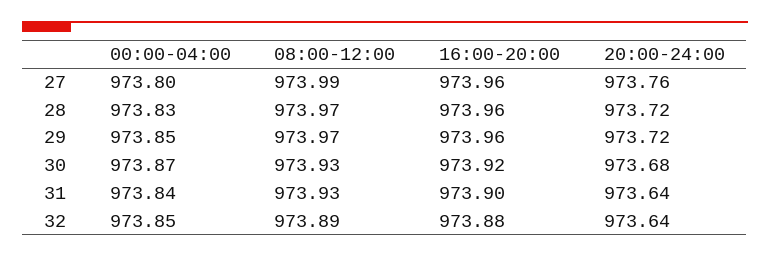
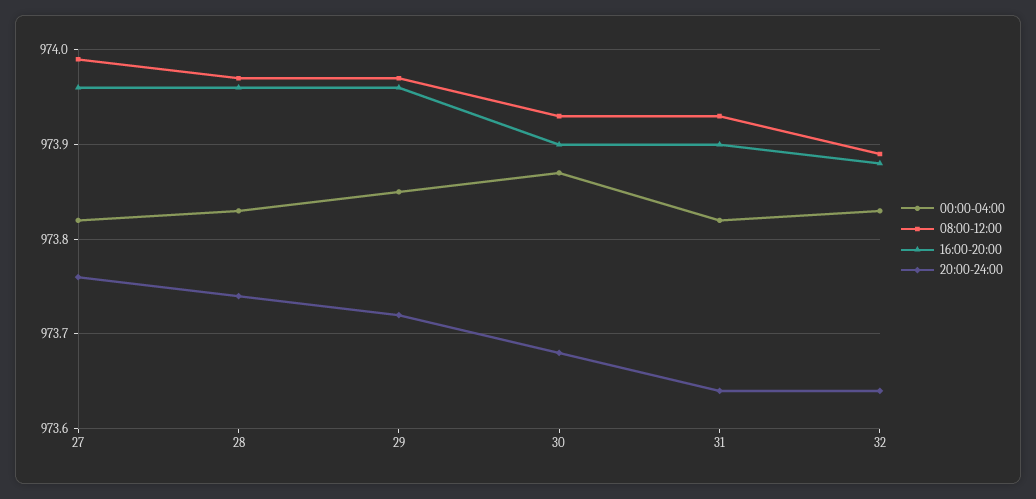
00:00-04:00, 27: 973.8 -> 973.82
20:00-24:00, 28: 973.72 -> 973.74
16:00-20:00, 30: 973.92 -> 973.9
00:00-04:00, 31: 973.84 -> 973.82
00:00-04:00, 32: 973.85 -> 973.83

